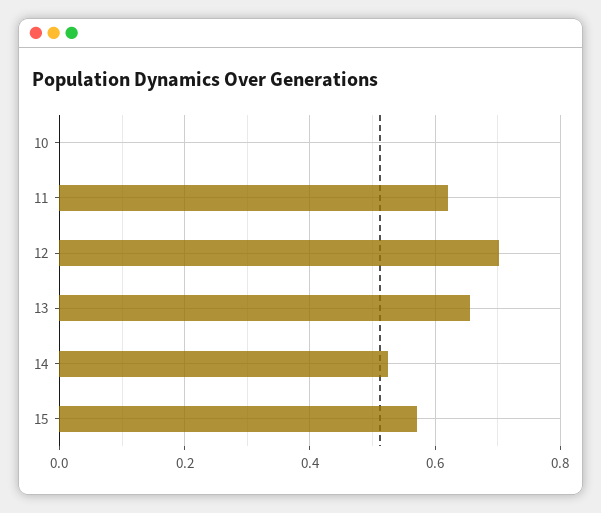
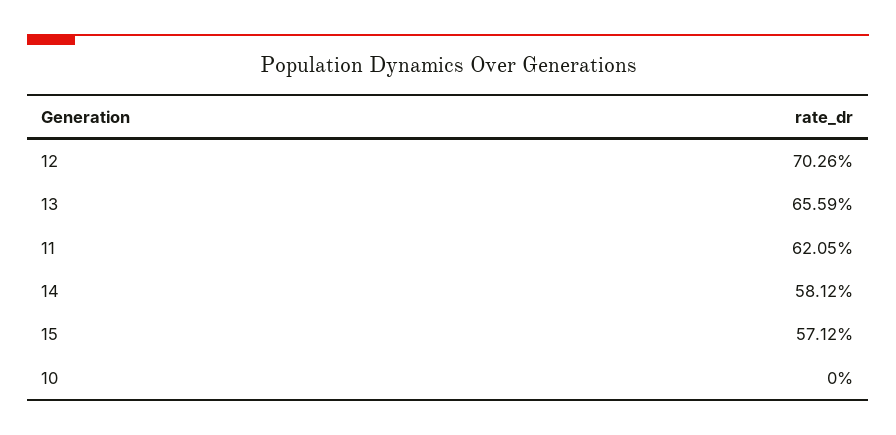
14: 0.52 -> 0.5812

